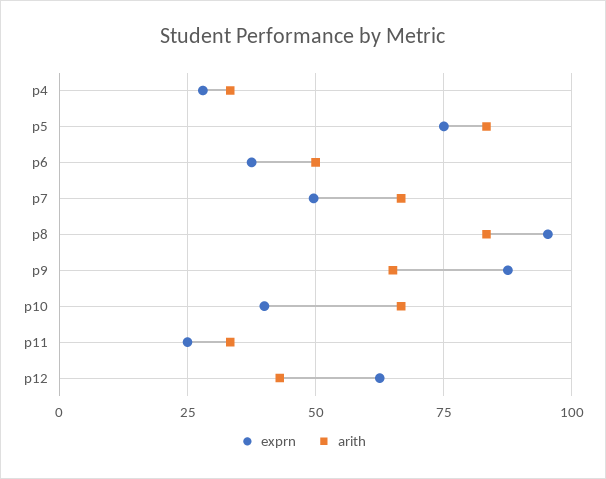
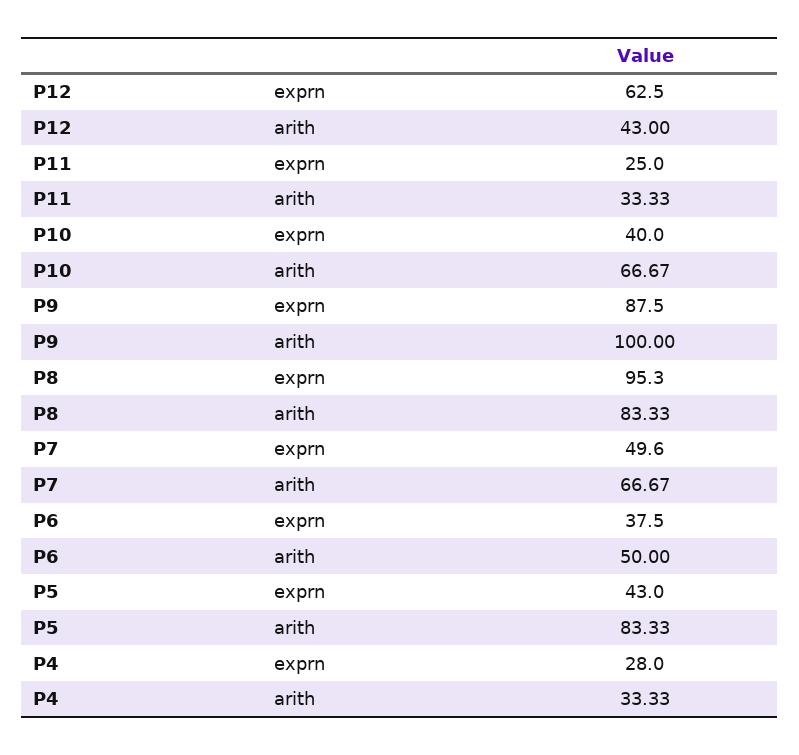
exprn, p5: 75 -> 43
arith, p9: 65 -> 100

